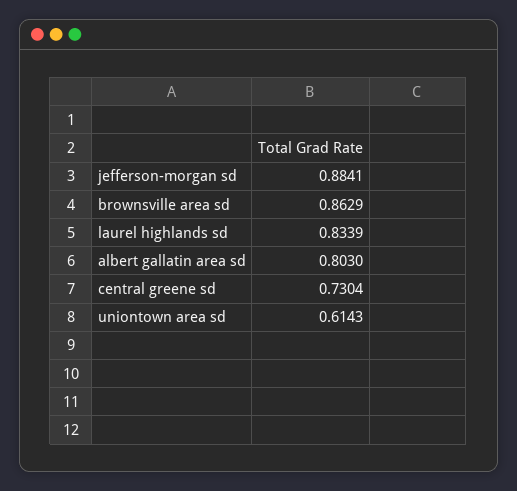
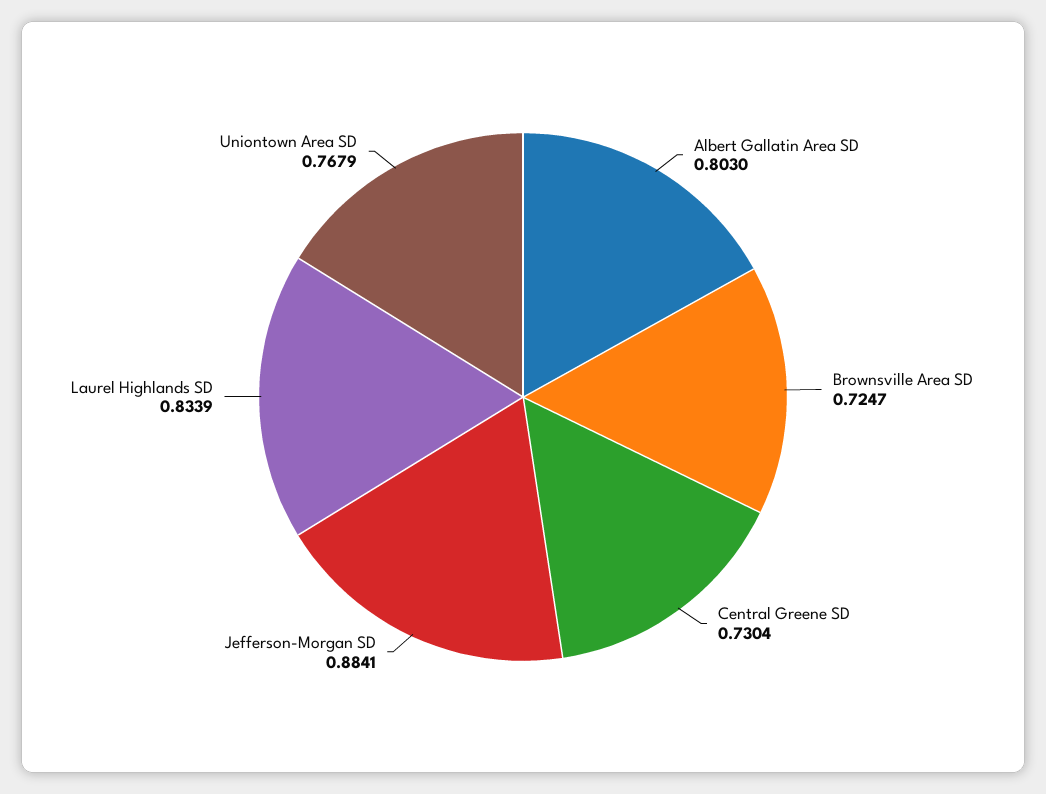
brownsville area sd: 0.8629 -> 0.7247
uniontown area sd: 0.6143 -> 0.7679

